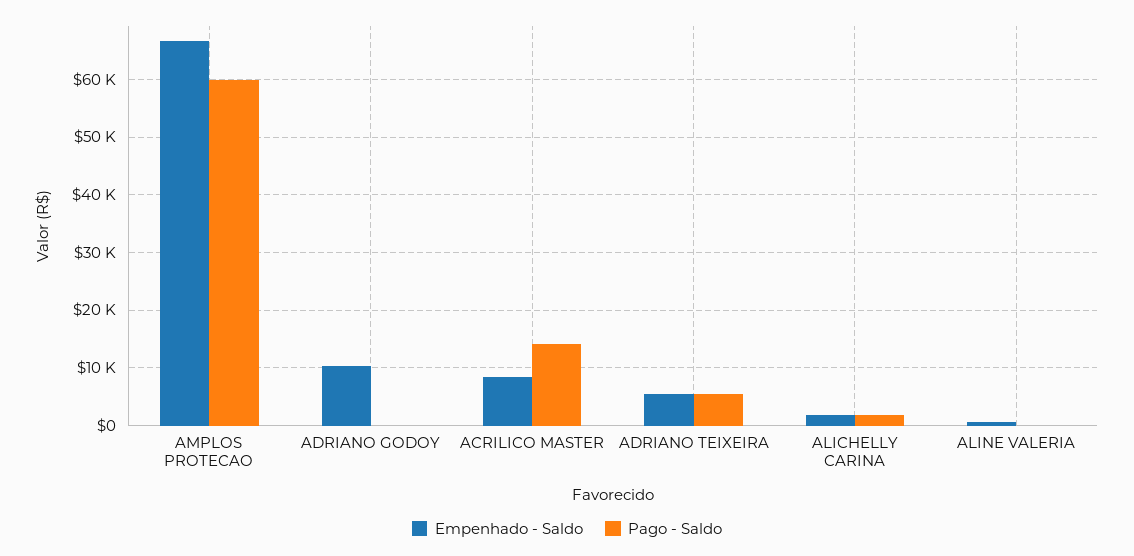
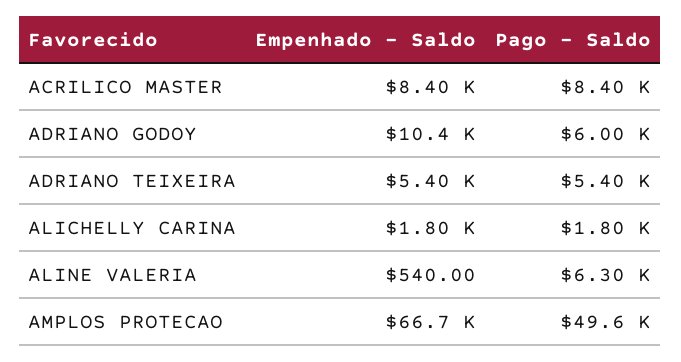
Pago - Saldo, AMPLOS PROTECAO: 60000 -> 49600
Pago - Saldo, ADRIANO GODOY: 0 -> 6000
Pago - Saldo, ACRILICO MASTER: 14000 -> 8400
Pago - Saldo, ALINE VALERIA: 0 -> 6300

